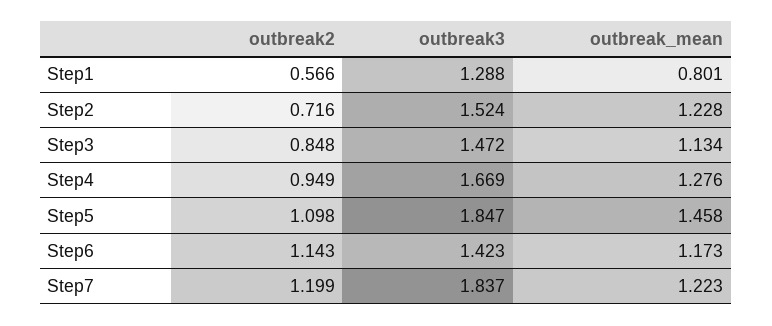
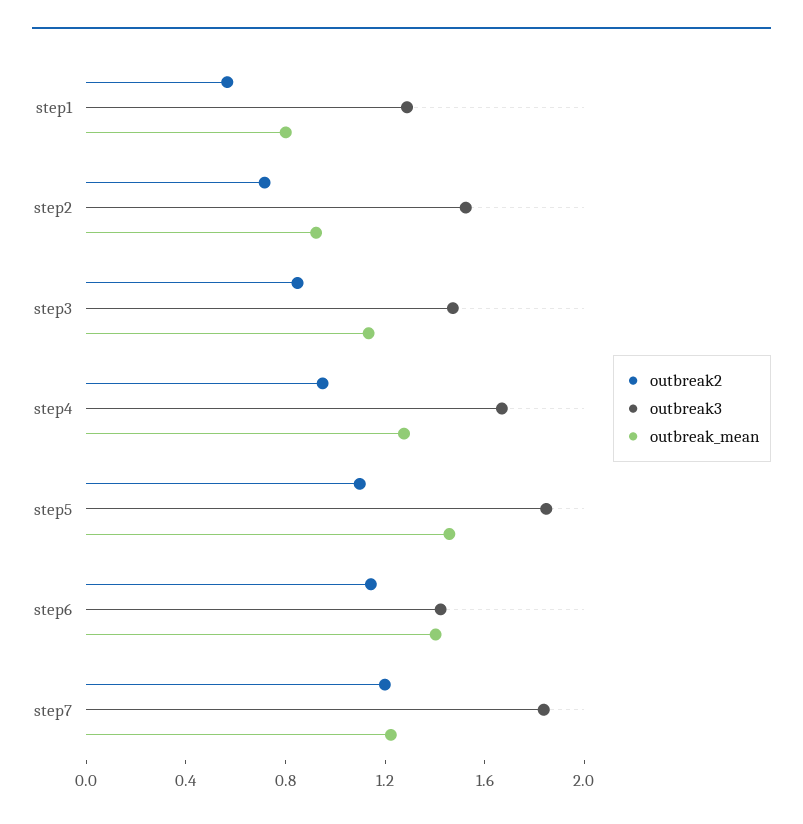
outbreak_mean, Step2: 1.228 -> 0.9
outbreak_mean, Step6: 1.173 -> 1.4

